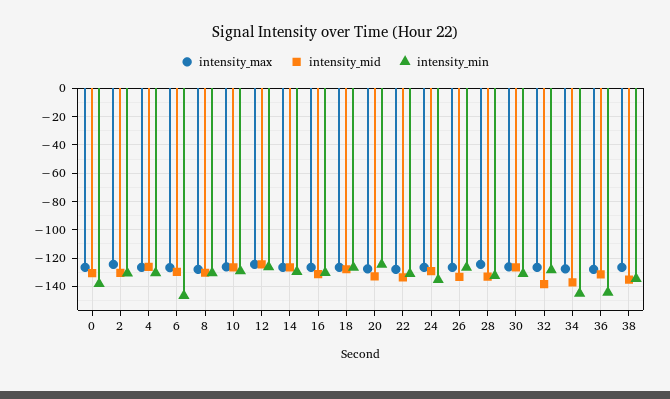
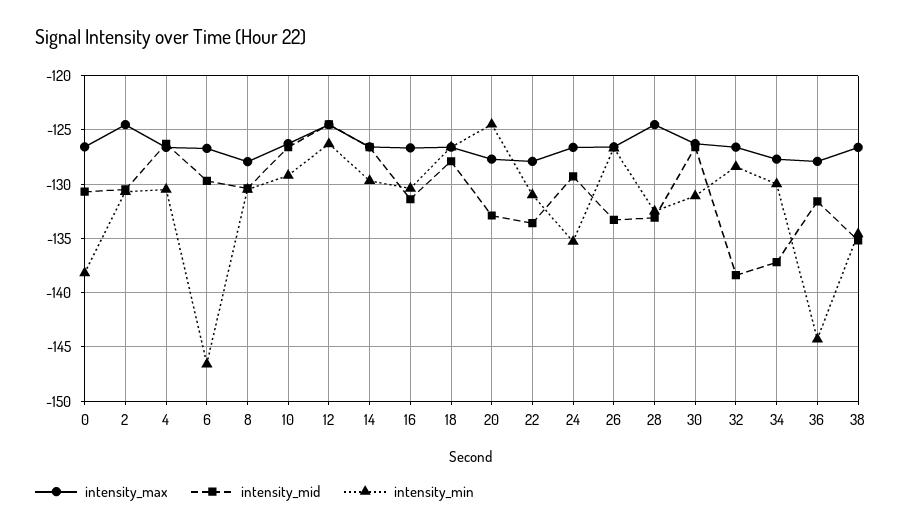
intensity_min, 34: -145 -> -130

